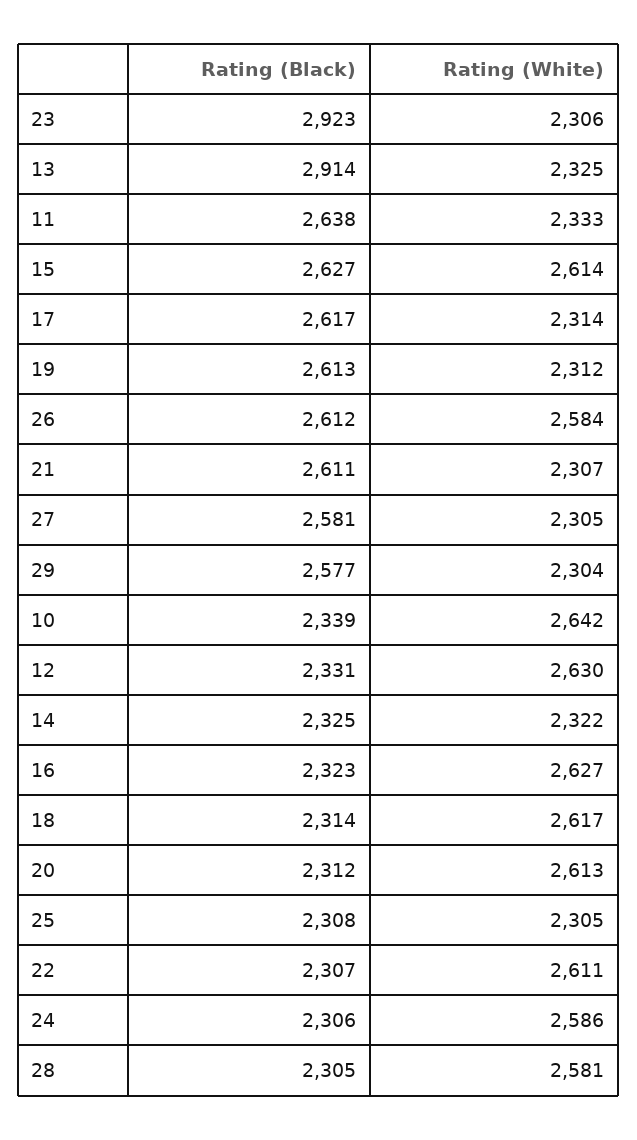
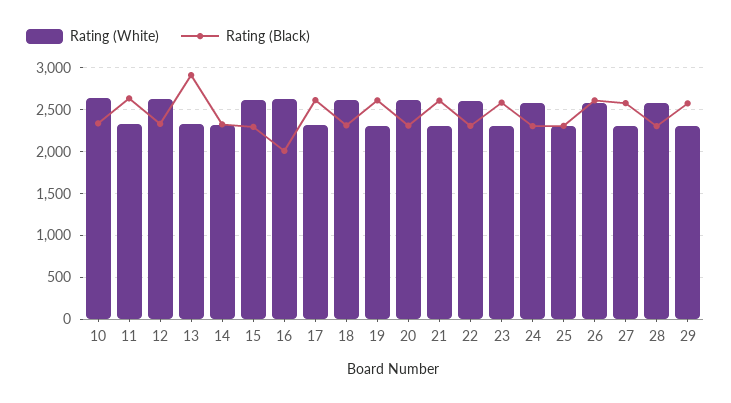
Rating (Black), 23: 2923 -> 2600
Rating (Black), 15: 2627 -> 2300
Rating (Black), 16: 2323 -> 2000

